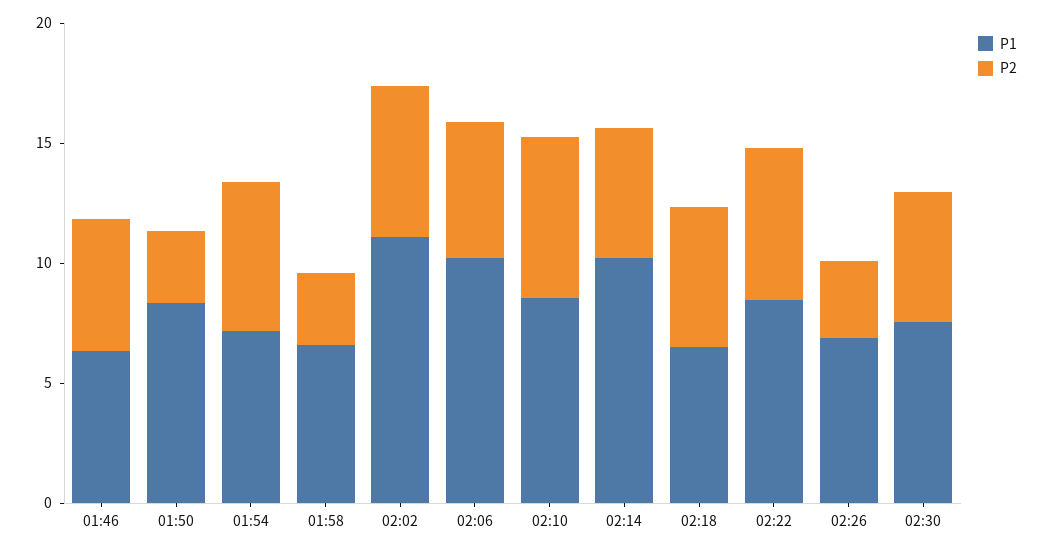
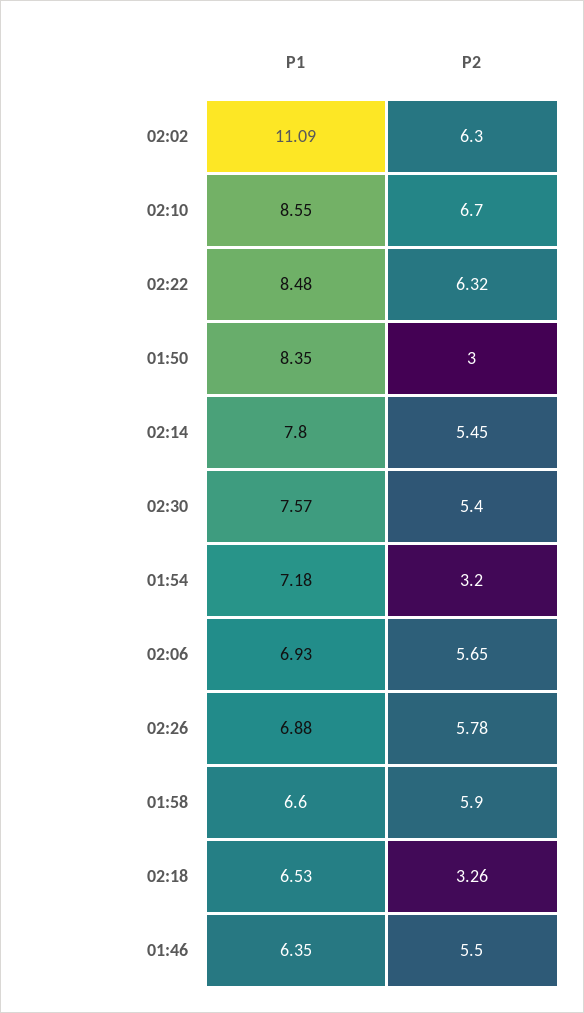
P2, 01:54: 6 -> 3.2
P2, 01:58: 3 -> 5.9
P1, 02:06: 10 -> 6.93
P1, 02:14: 10 -> 7.8
P2, 02:18: 6 -> 3.26
P2, 02:26: 3 -> 5.78

